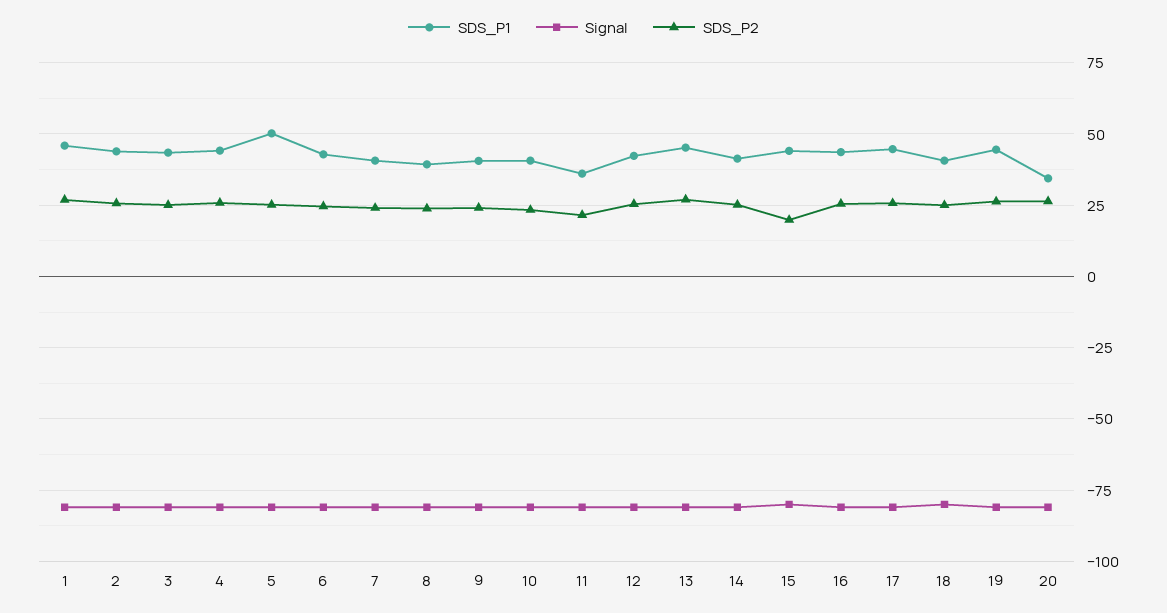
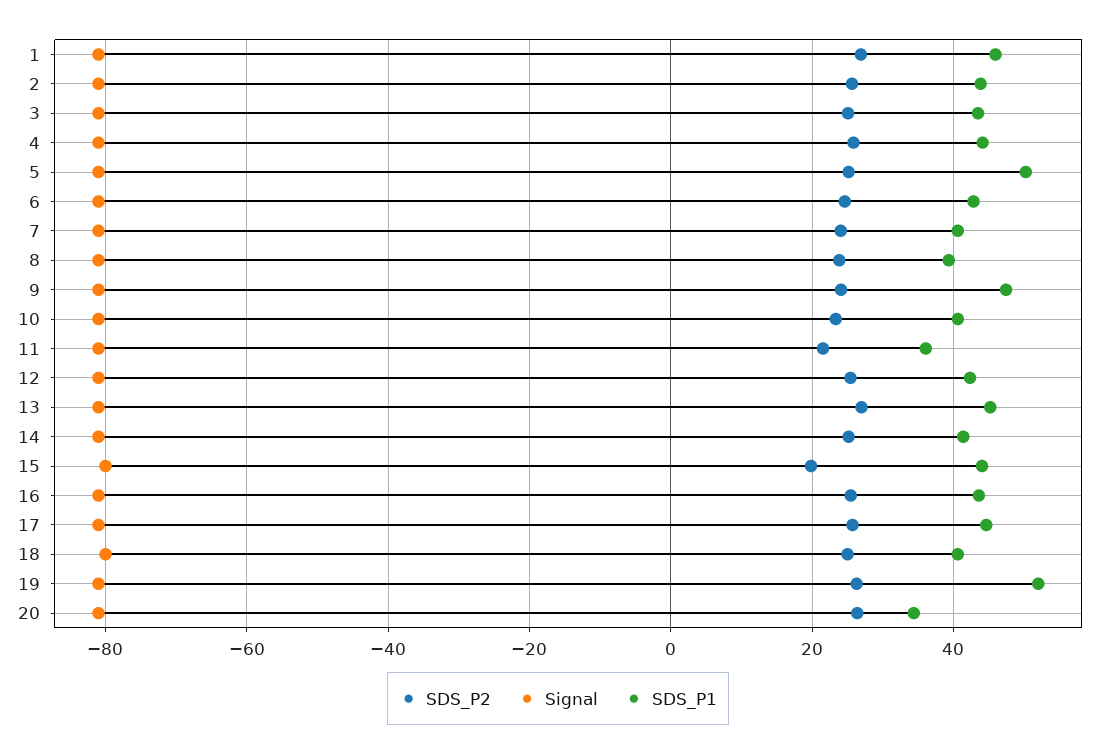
SDS_P1, 9: 40 -> 48
SDS_P1, 19: 45 -> 52

